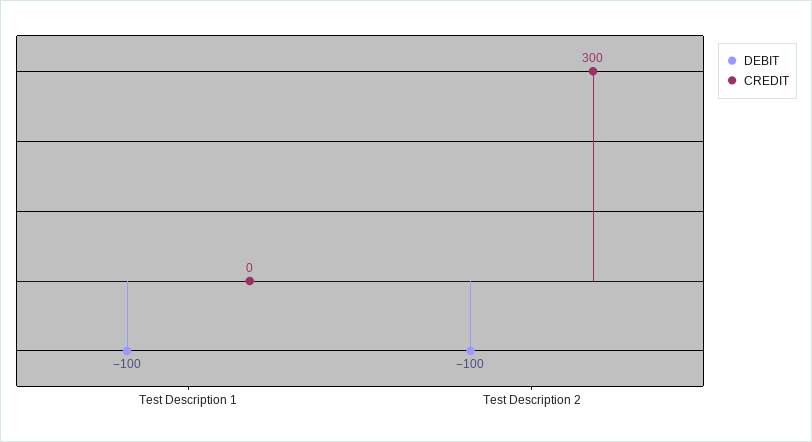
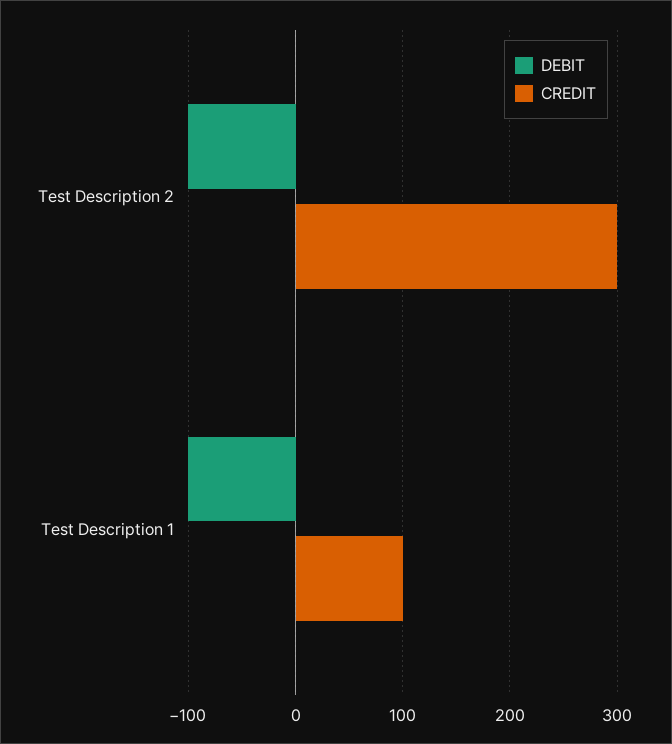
CREDIT, Test Description 1: 0 -> 100

